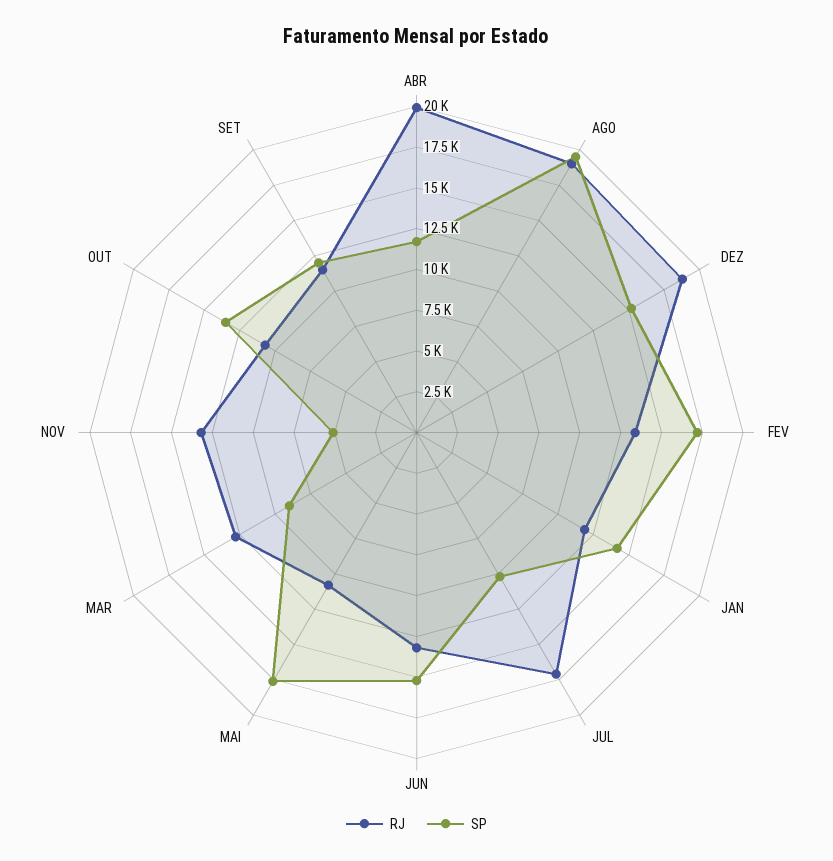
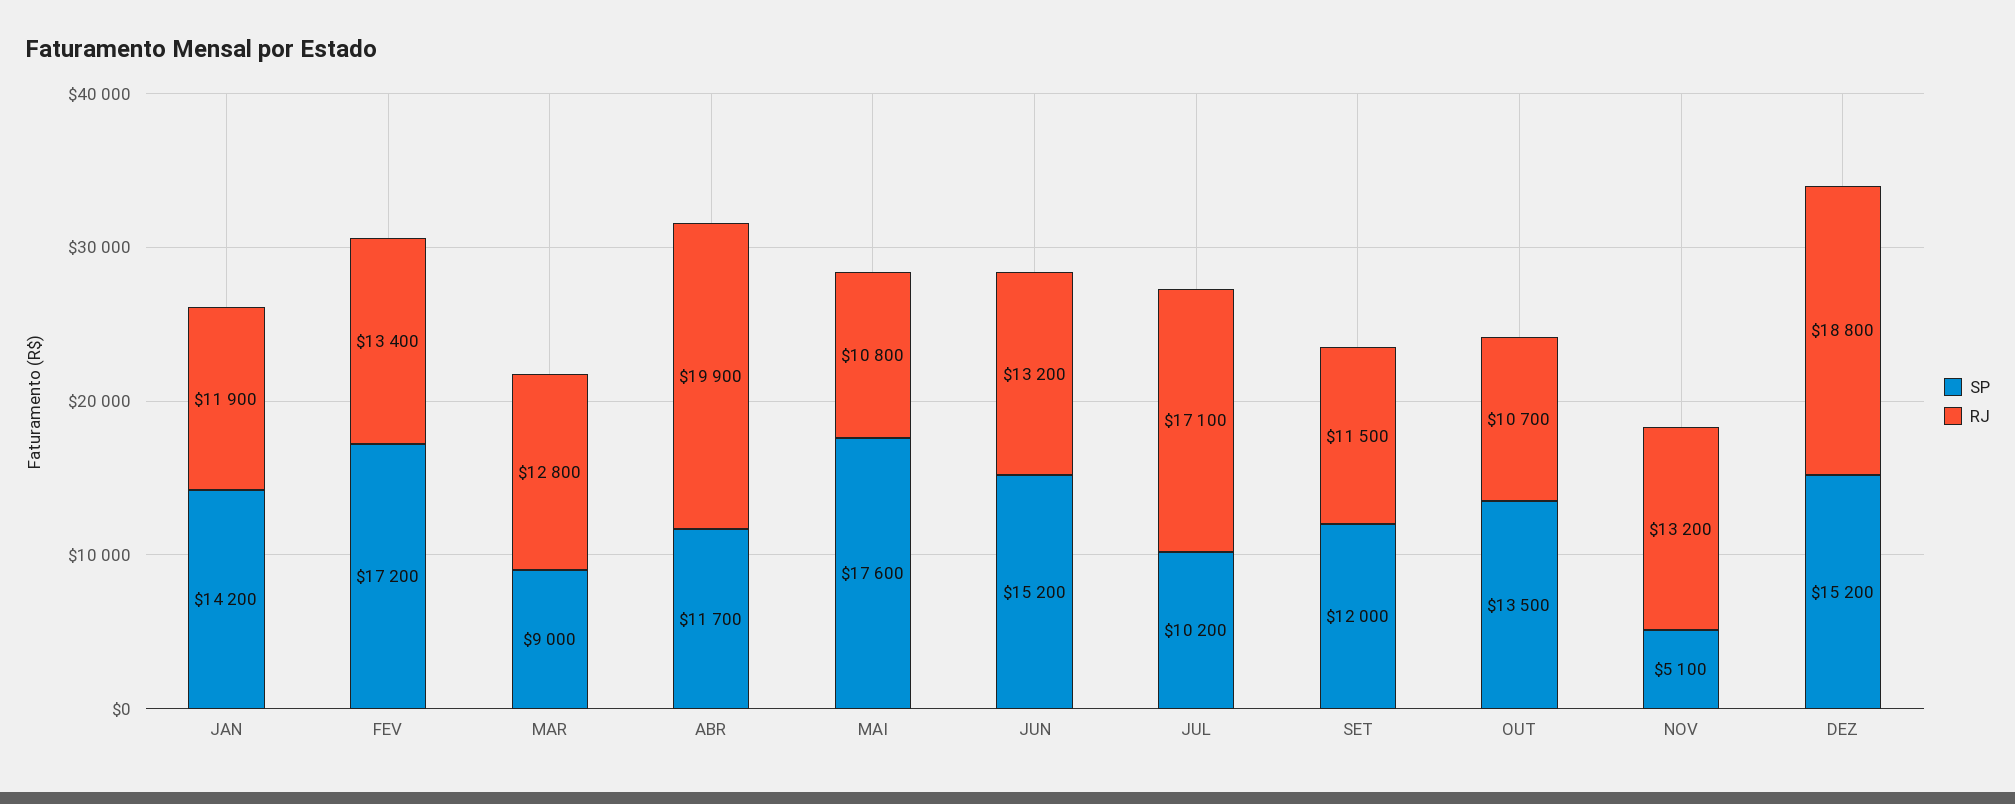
RJ, AGO: 19000 -> none
SP, AGO: 19500 -> none

